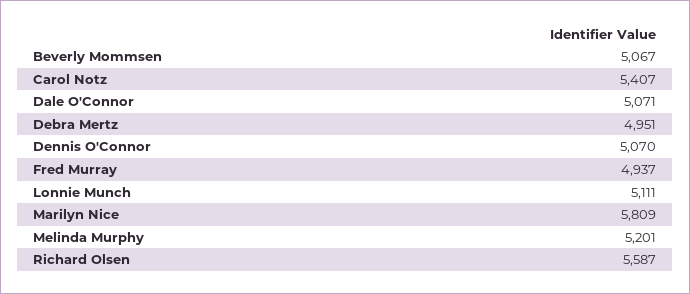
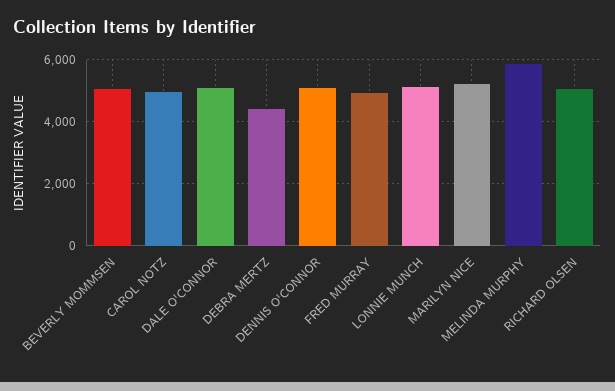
Carol Notz: 5407 -> 5000
Debra Mertz: 4951 -> 4400
Marilyn Nice: 5809 -> 5200
Melinda Murphy: 5201 -> 5800
Richard Olsen: 5587 -> 5000

